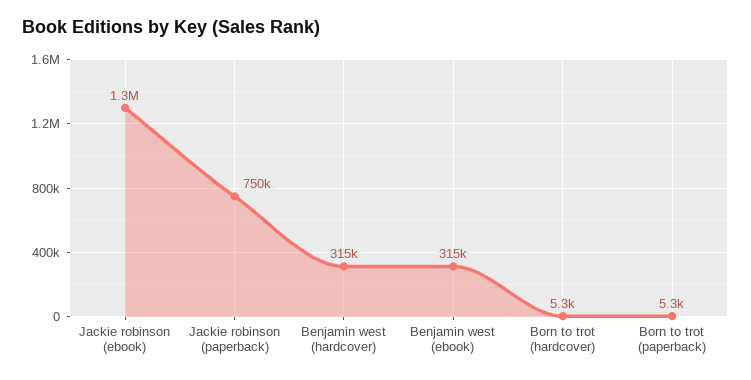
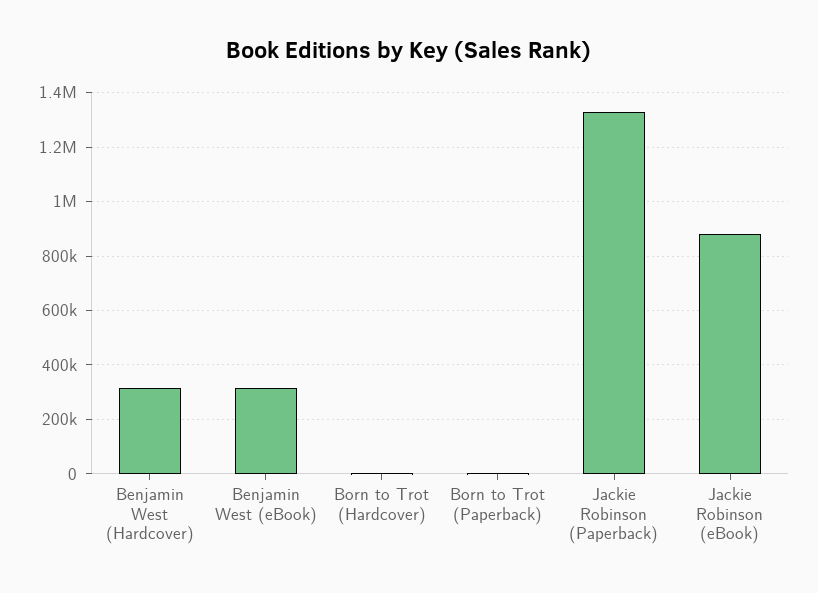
Jackie robinson (ebook): 1300000 -> 875000
Jackie robinson (paperback): 750000 -> 1325000

